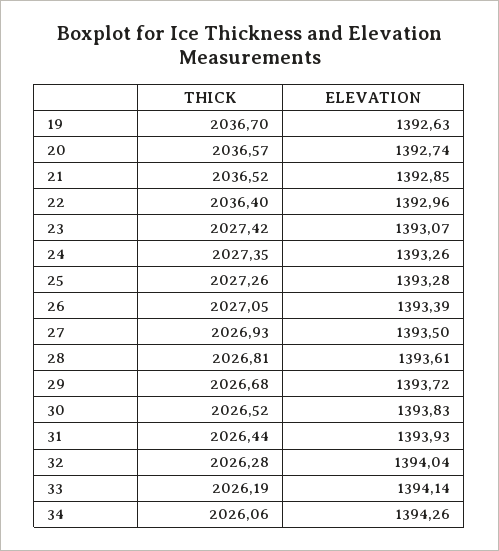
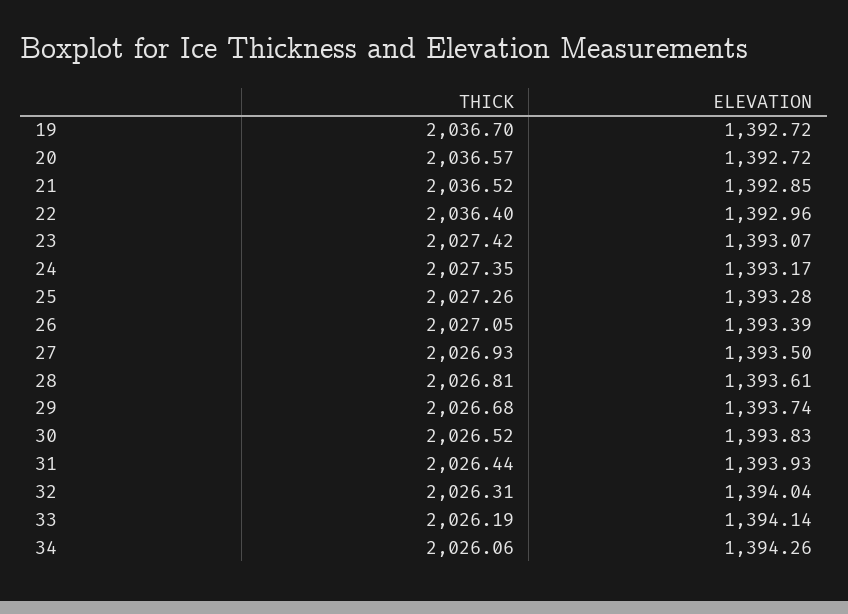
ELEVATION, 19: 1392.63 -> 1392.72
ELEVATION, 20: 1392.74 -> 1392.72
ELEVATION, 24: 1393.26 -> 1393.17
ELEVATION, 29: 1393.72 -> 1393.74
THICK, 32: 2026.28 -> 2026.31

